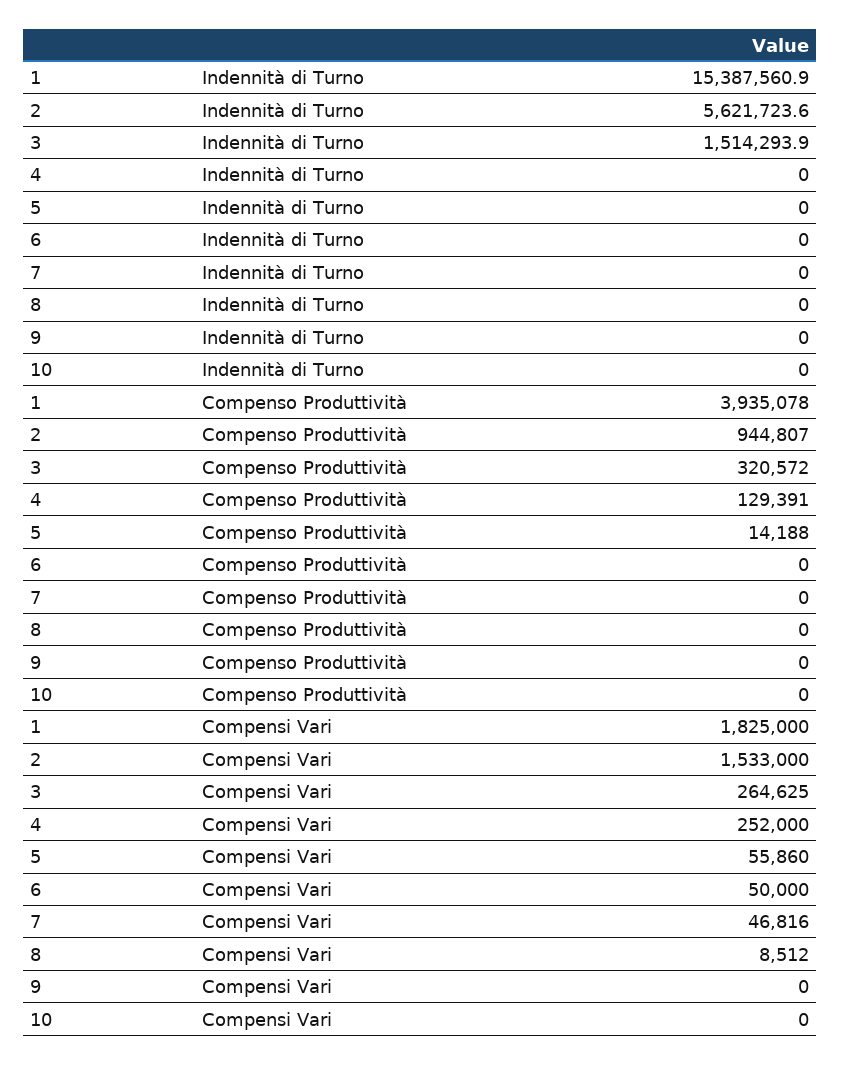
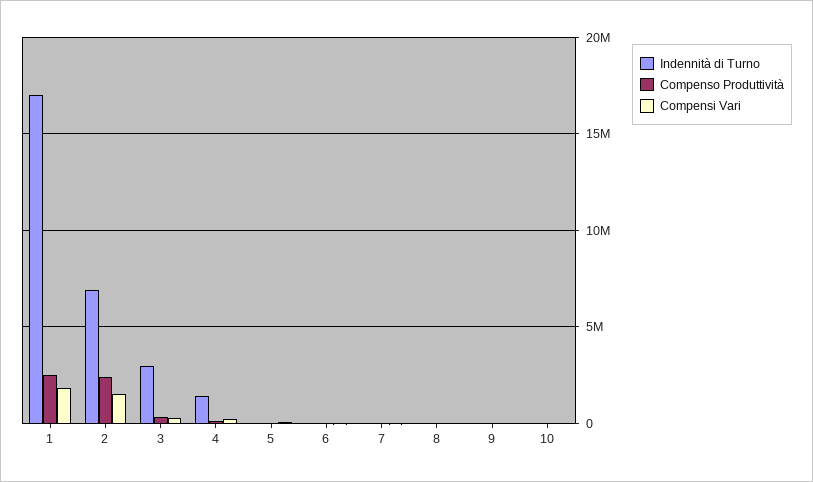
Indennità di Turno, 1: 15387560.9 -> 17000000
Indennità di Turno, 2: 5621723.6 -> 7000000
Indennità di Turno, 3: 1514293.9 -> 3000000
Indennità di Turno, 4: 0 -> 1500000
Compenso Produttività, 1: 3935078 -> 2500000
Compenso Produttività, 2: 944807 -> 2500000

